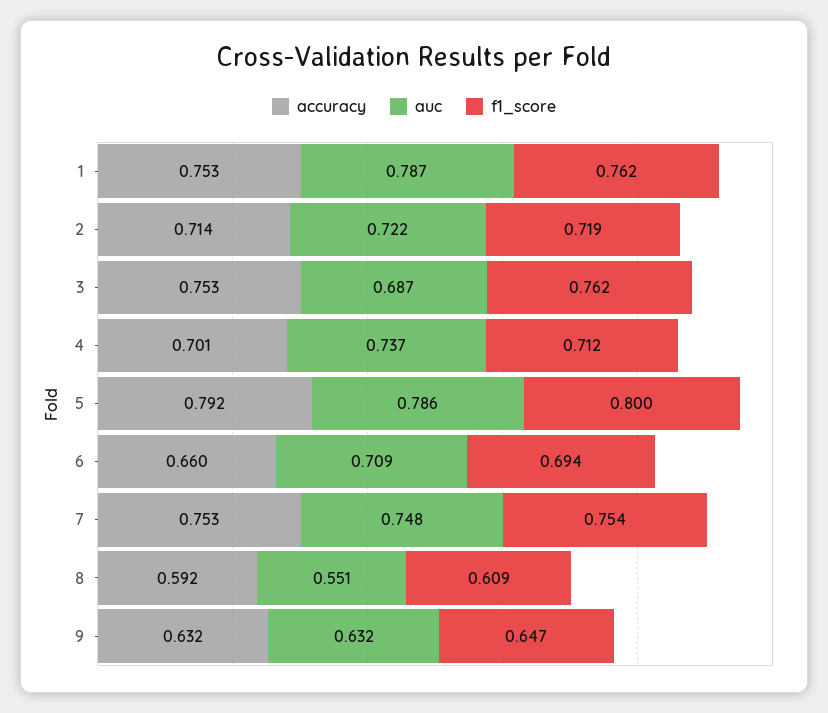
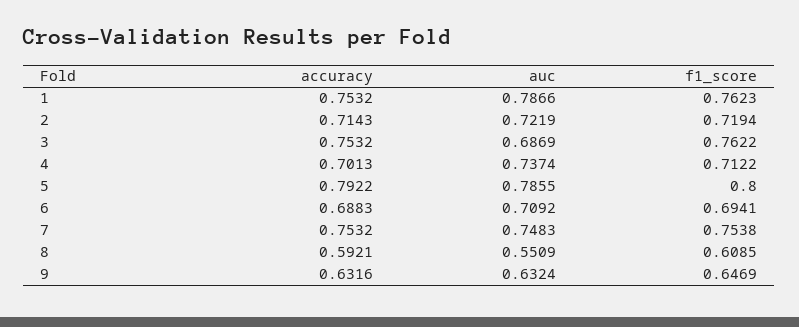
accuracy, 6: 0.66 -> 0.6883

